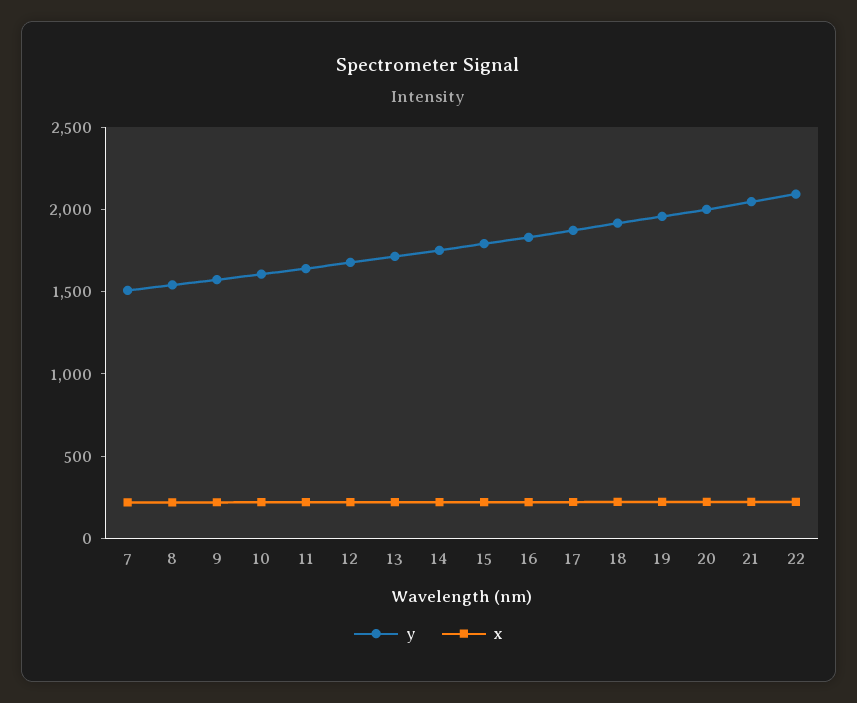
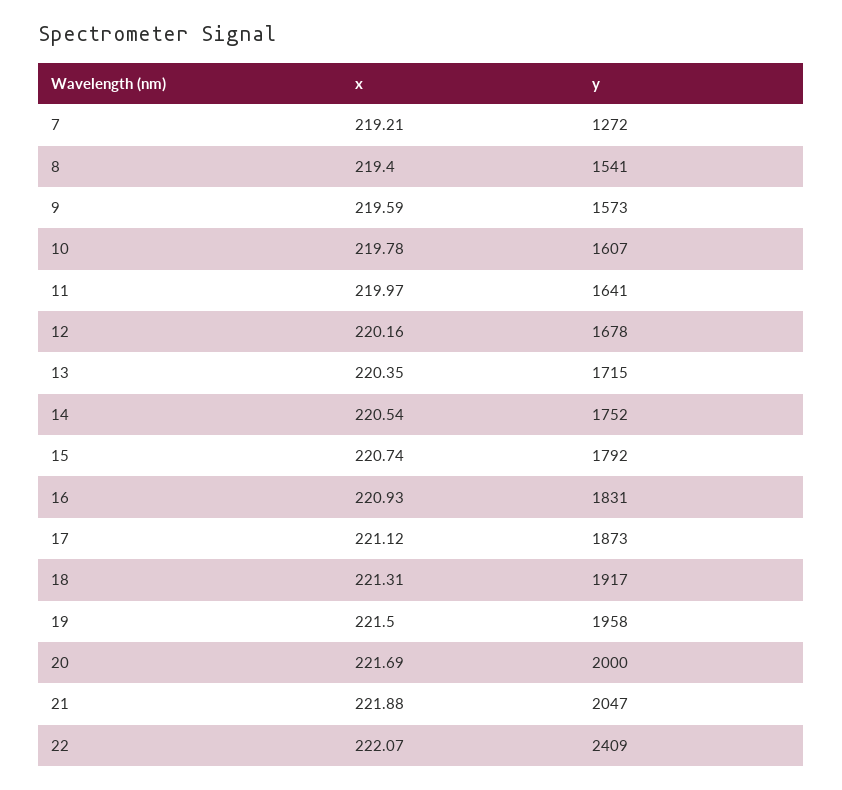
y, 7: 1500 -> 1272
y, 22: 2100 -> 2409

